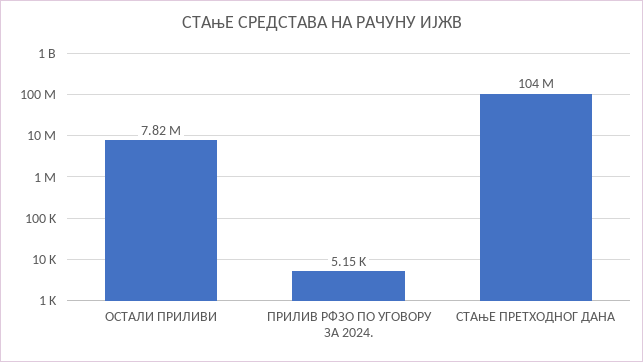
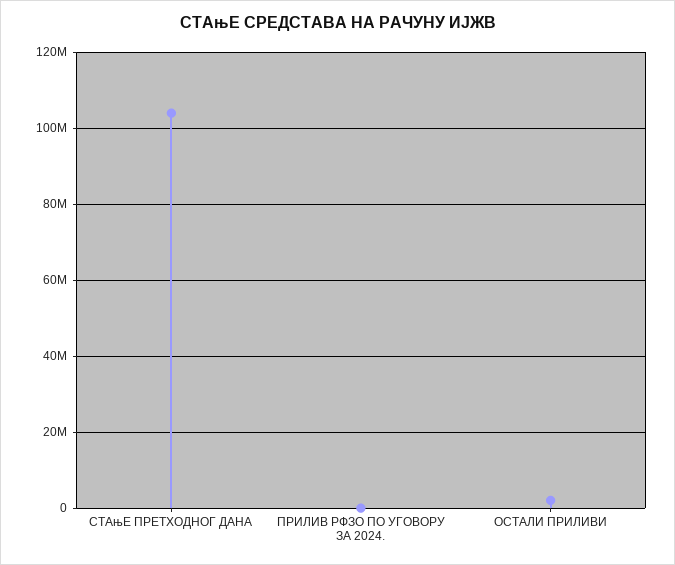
ОСТАЛИ ПРИЛИВИ: 7820000 -> 2000000

